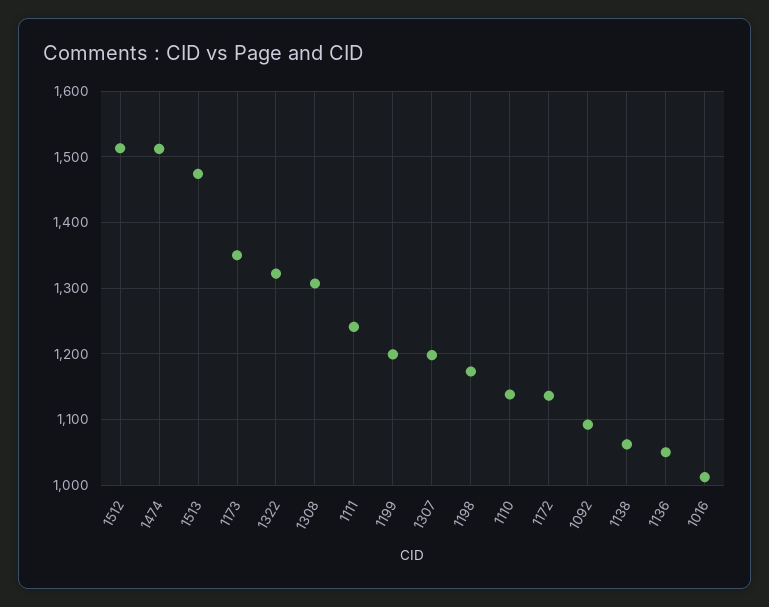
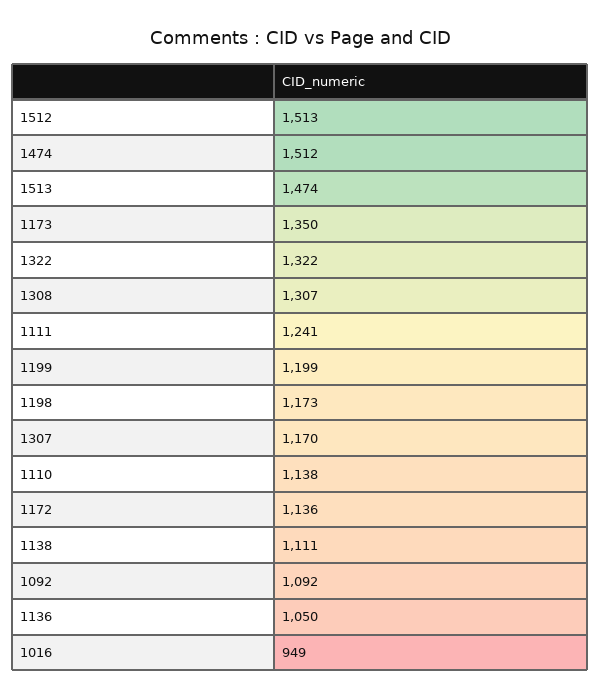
1307: 1200 -> 1170
1138: 1060 -> 1111
1016: 1010 -> 949

